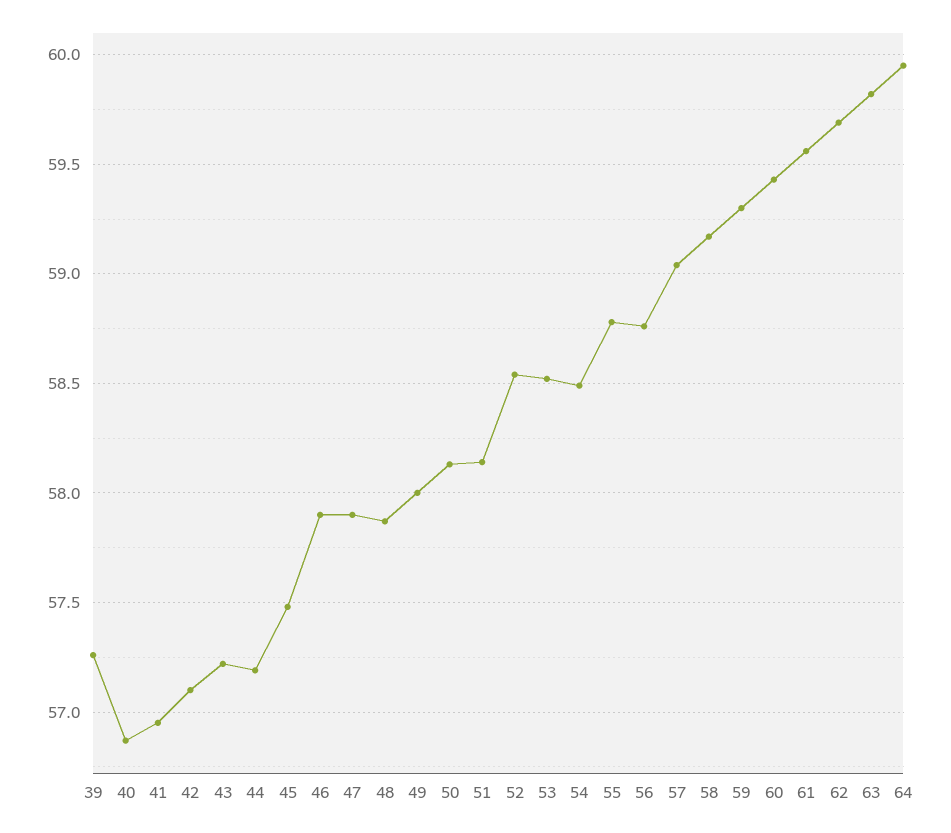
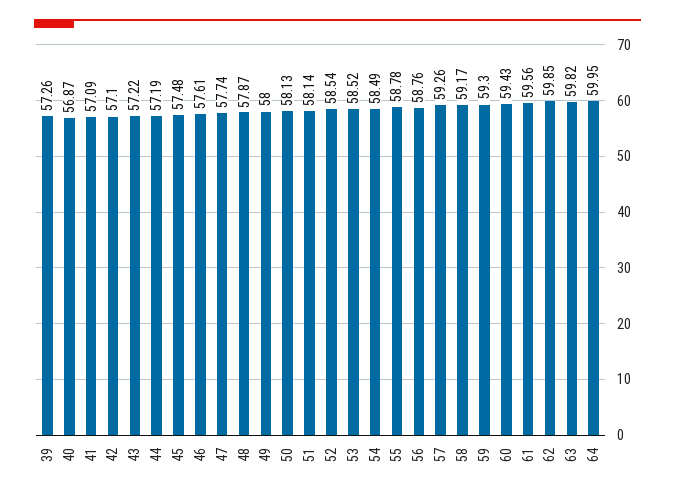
41: 56.95 -> 57.09
46: 57.9 -> 57.61
47: 57.9 -> 57.74
57: 59.05 -> 59.26
62: 59.7 -> 59.85

